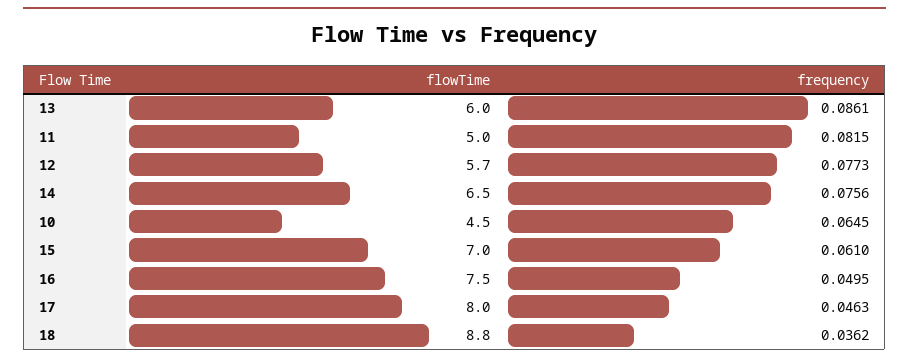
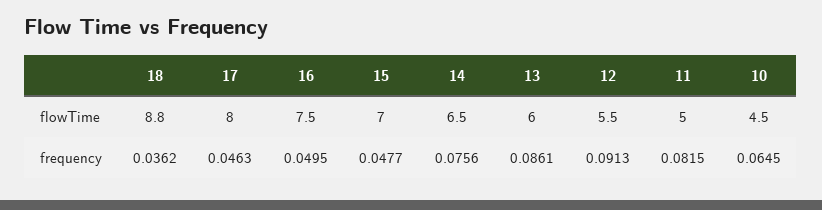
flowTime, 12: 5.7 -> 5.5
frequency, 12: 0.0773 -> 0.0913
frequency, 15: 0.061 -> 0.0477

